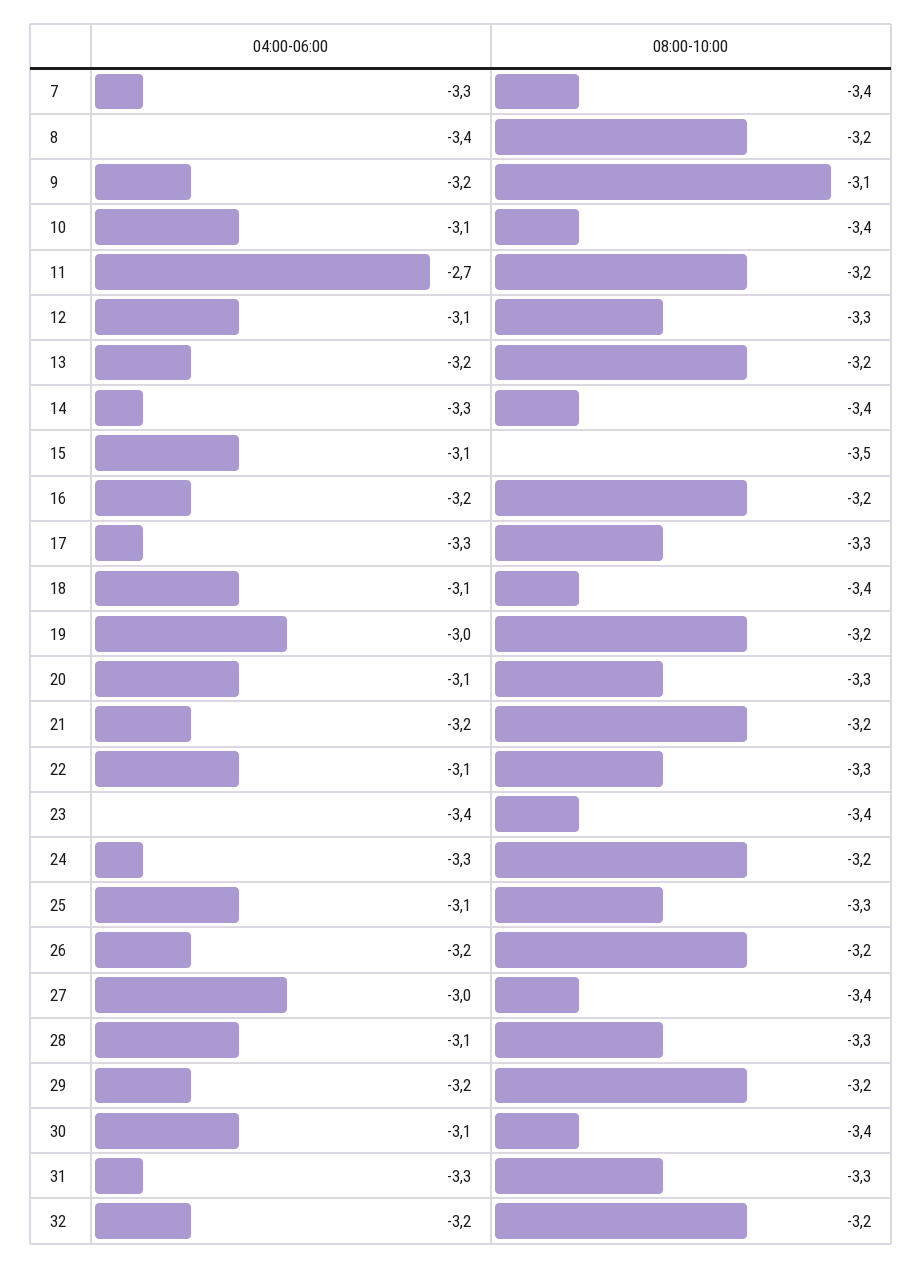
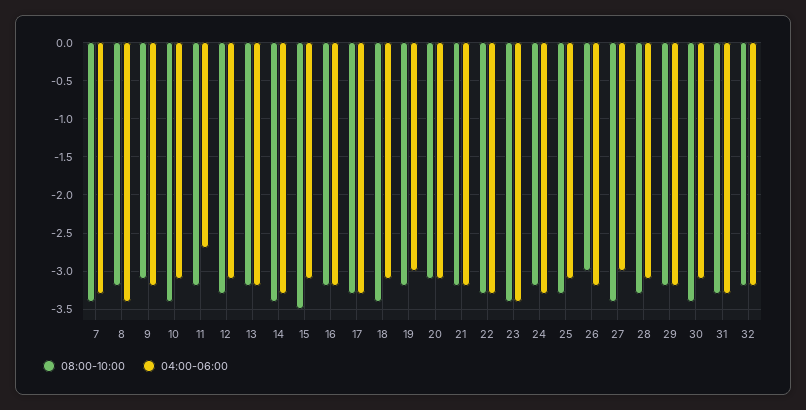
08:00-10:00, 20: -3.3 -> -3.1
04:00-06:00, 22: -3.1 -> -3.3
08:00-10:00, 26: -3.2 -> -3

